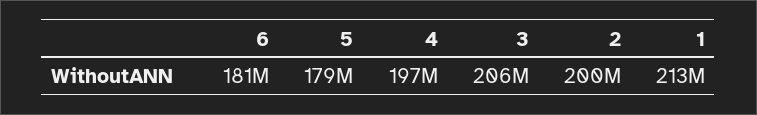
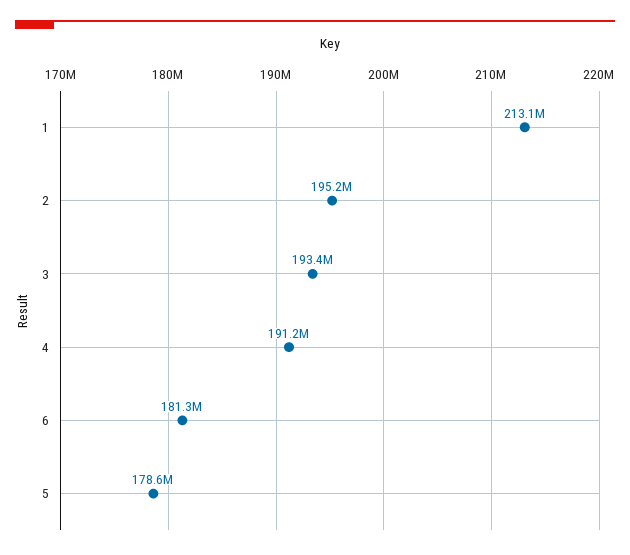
4: 197000000 -> 191200000
3: 206000000 -> 193400000
2: 200000000 -> 195200000

